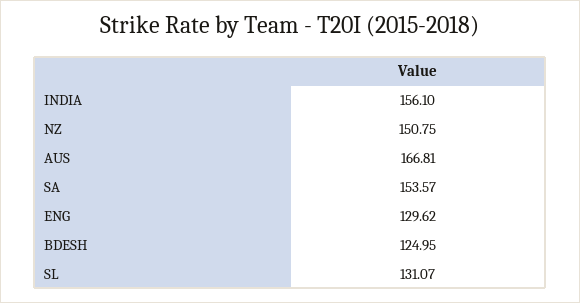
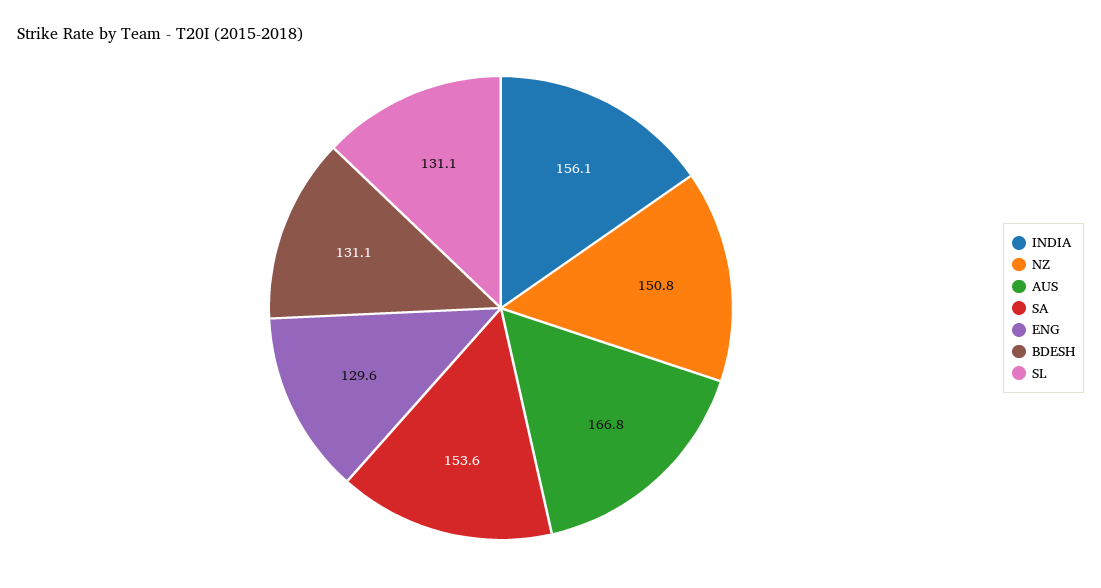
BDESH: 124.95 -> 131.1

